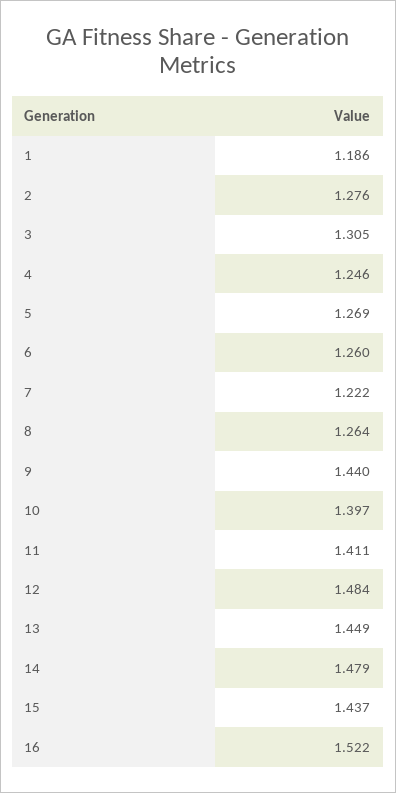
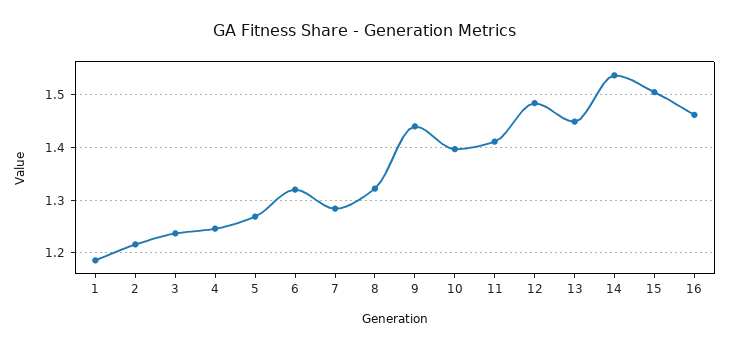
2: 1.276 -> 1.22
3: 1.305 -> 1.24
6: 1.26 -> 1.32
7: 1.222 -> 1.28
8: 1.264 -> 1.32
14: 1.479 -> 1.54
15: 1.437 -> 1.5
16: 1.522 -> 1.46

